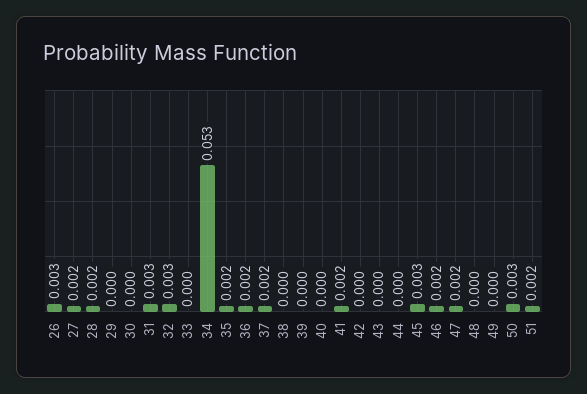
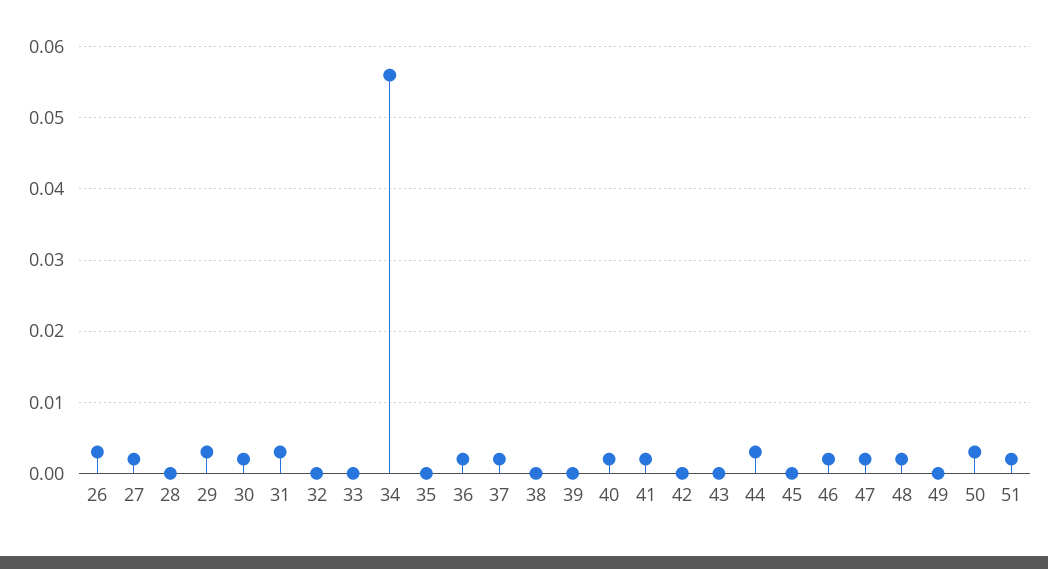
28: 0.002 -> 0
29: 0 -> 0.003
30: 0 -> 0.002
32: 0.003 -> 0
34: 0.053 -> 0.056
35: 0.002 -> 0
40: 0 -> 0.002
44: 0 -> 0.003
45: 0.003 -> 0
48: 0 -> 0.002

